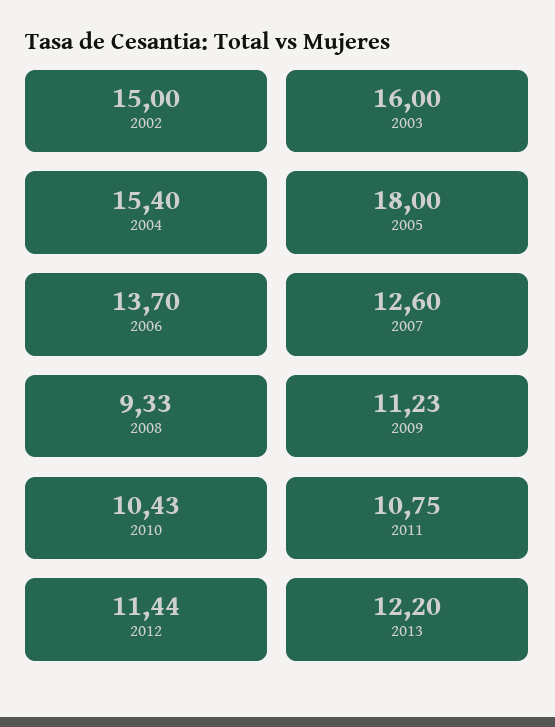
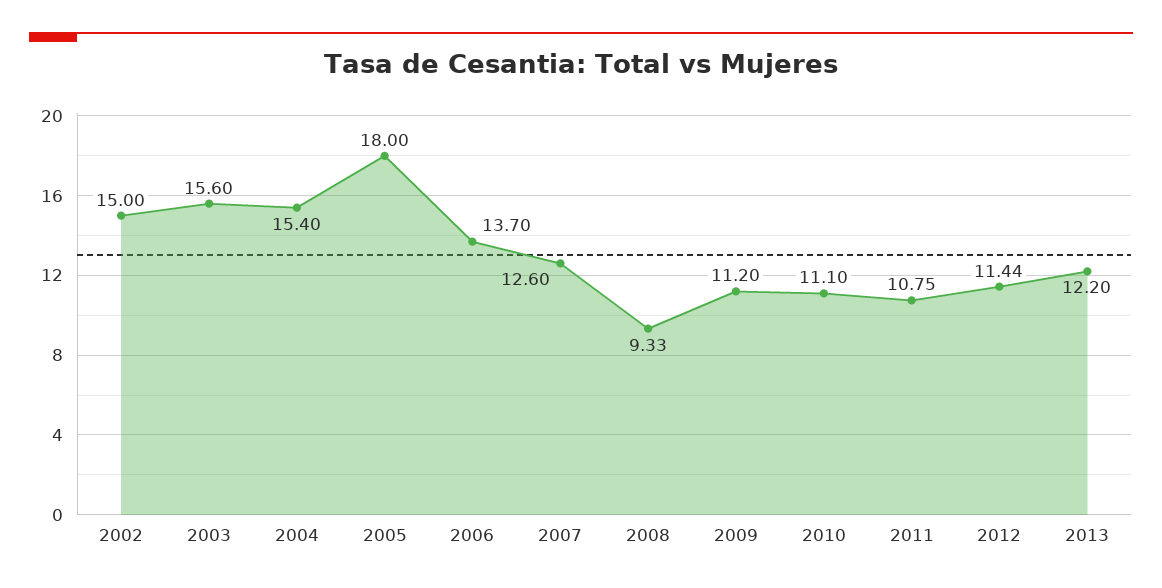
2003: 16 -> 15.6
2009: 11.23 -> 11.2
2010: 10.43 -> 11.1

